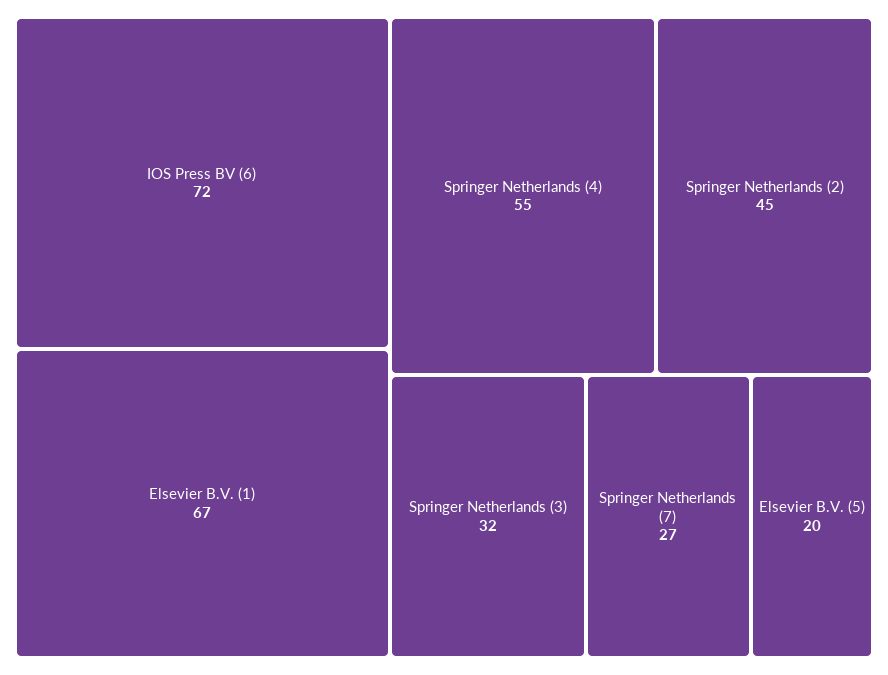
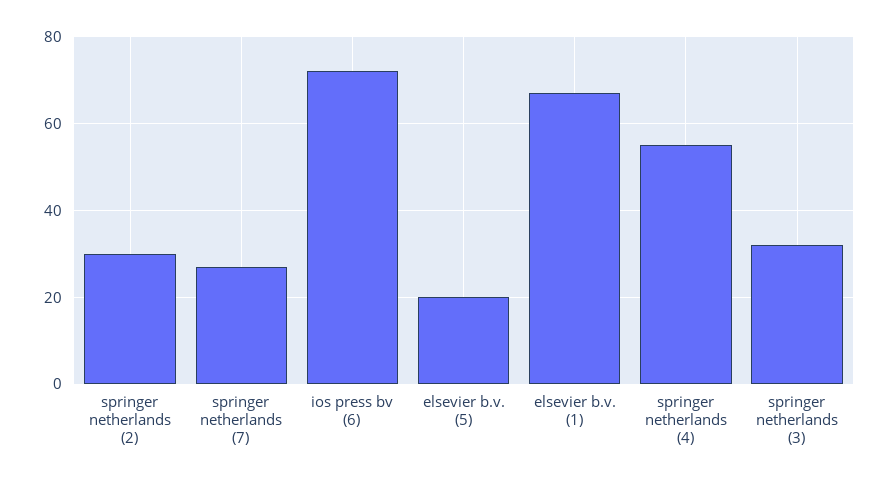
Springer Netherlands (2): 45 -> 30

